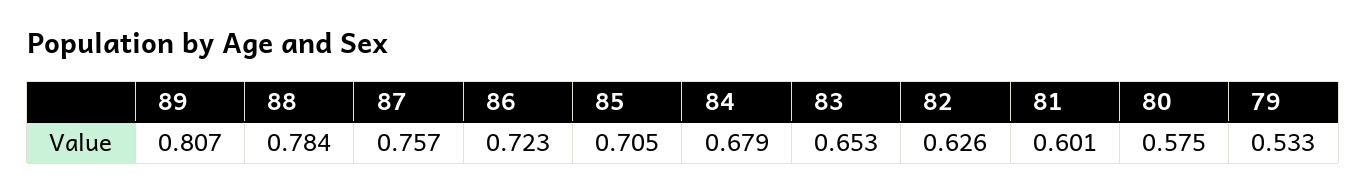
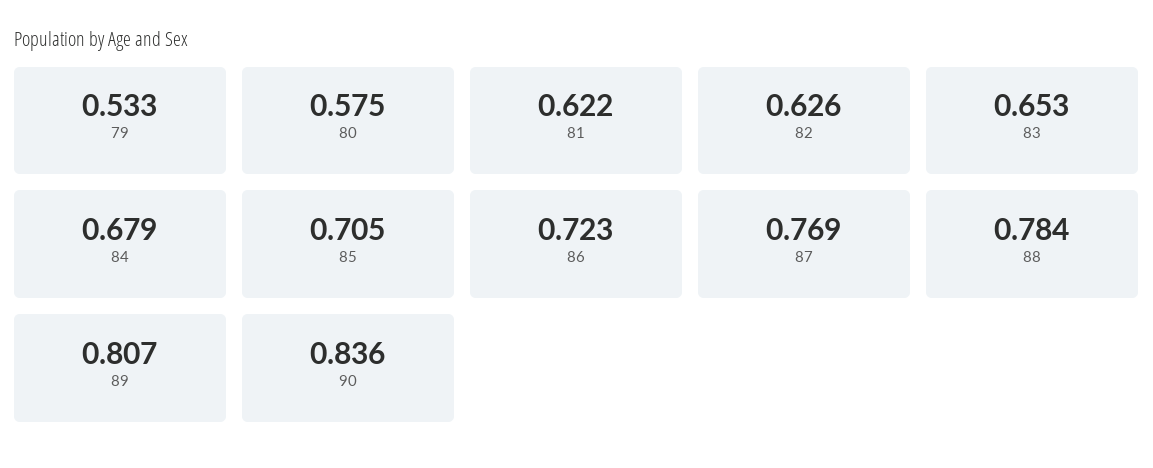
87: 0.757 -> 0.769
81: 0.601 -> 0.622
90: none -> 0.836

